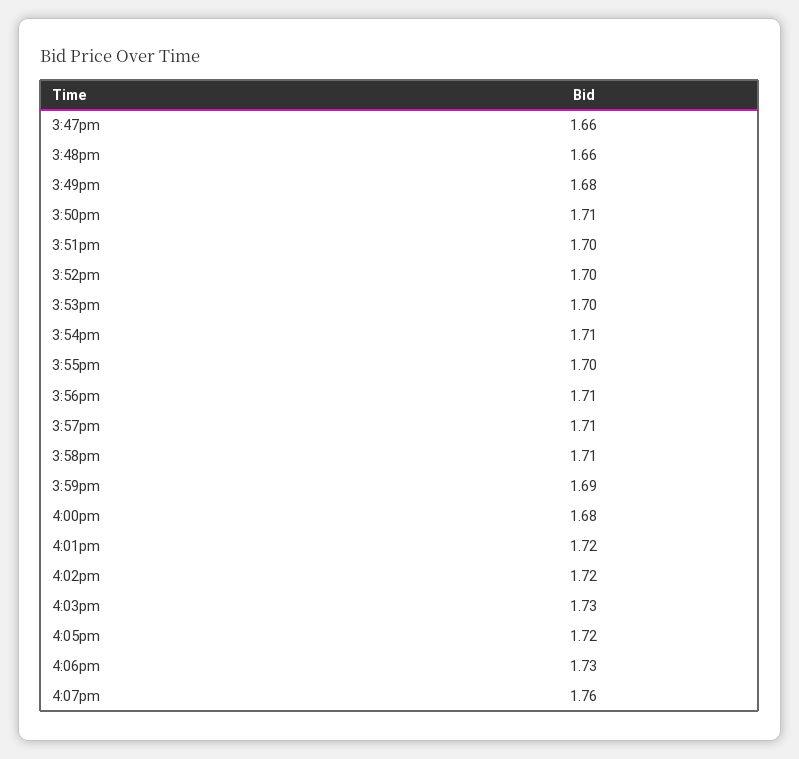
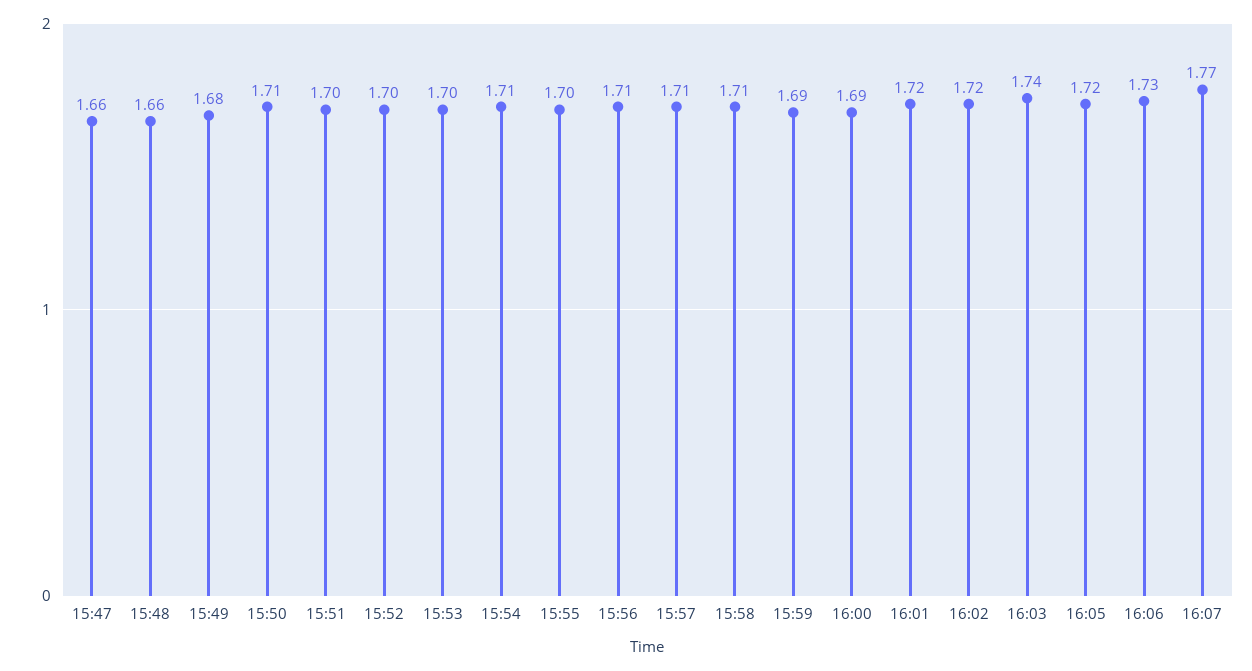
4:00pm: 1.68 -> 1.69
4:03pm: 1.73 -> 1.74
4:07pm: 1.76 -> 1.77

